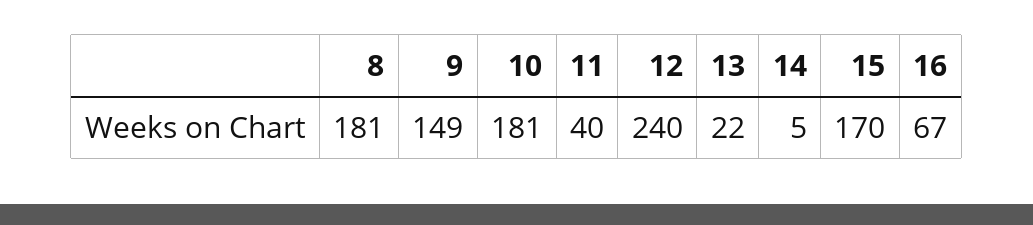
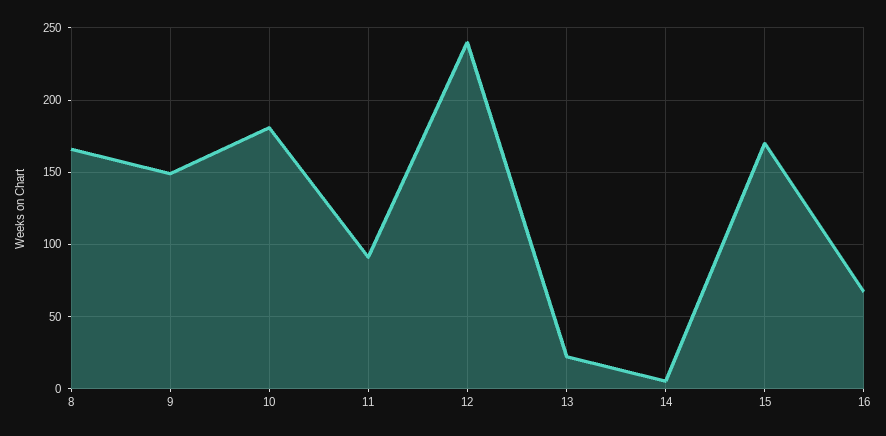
8: 181 -> 165
11: 40 -> 90

